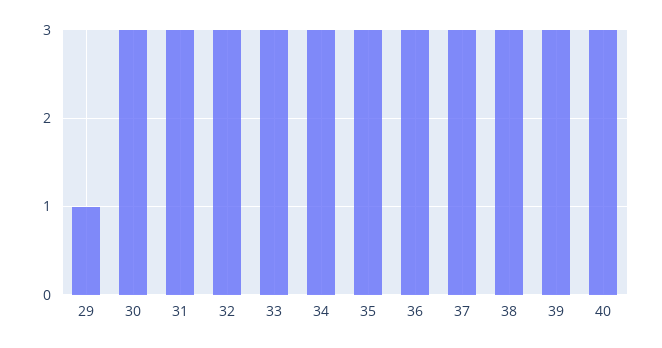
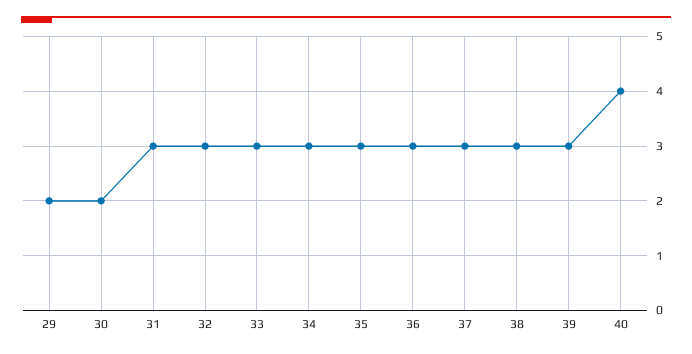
29: 1 -> 2
30: 3 -> 2
40: 3 -> 4

